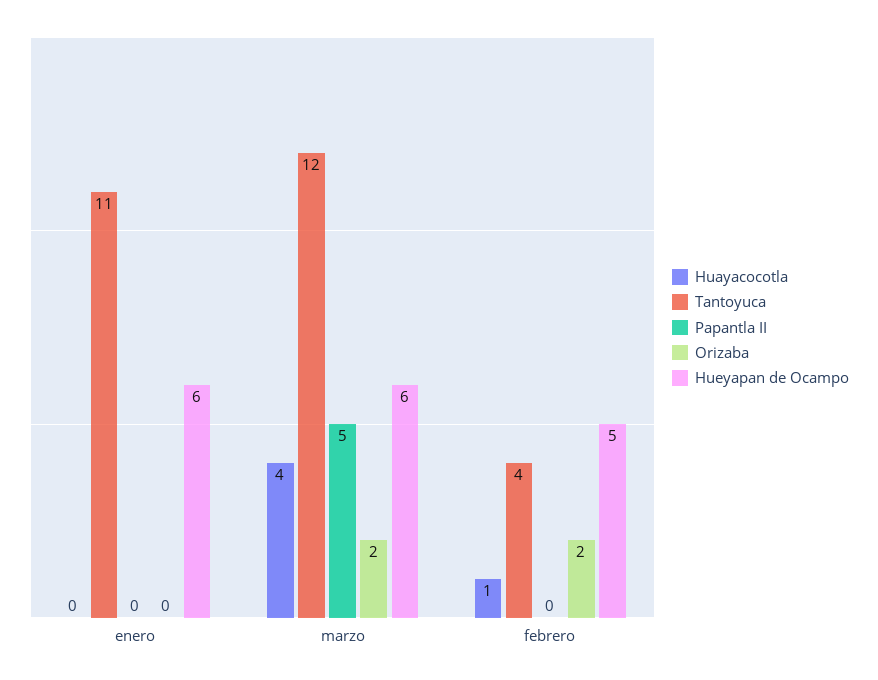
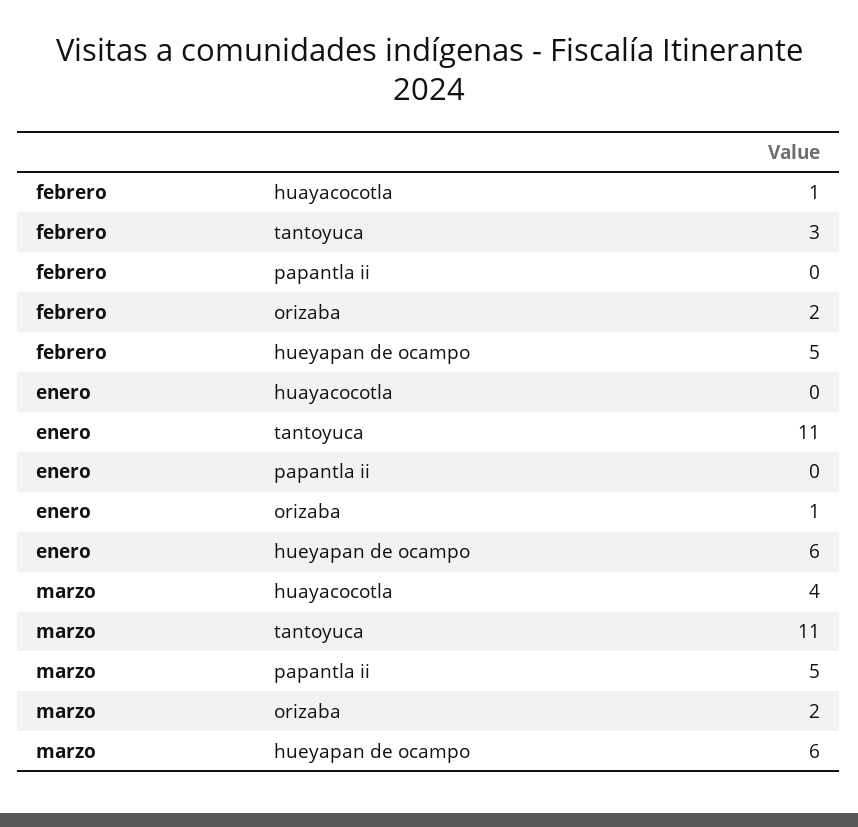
Orizaba, enero: 0 -> 1
Tantoyuca, marzo: 12 -> 11
Tantoyuca, febrero: 4 -> 3

